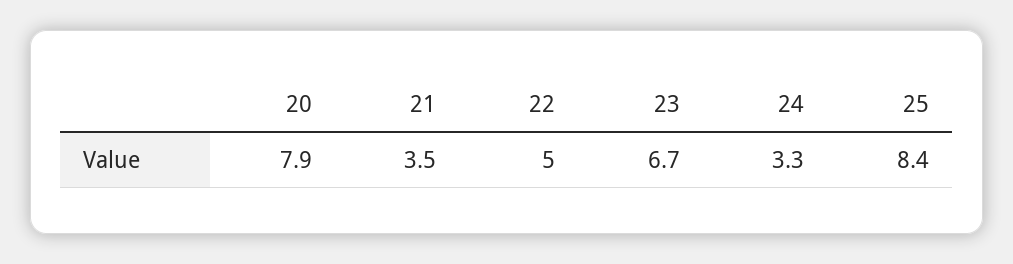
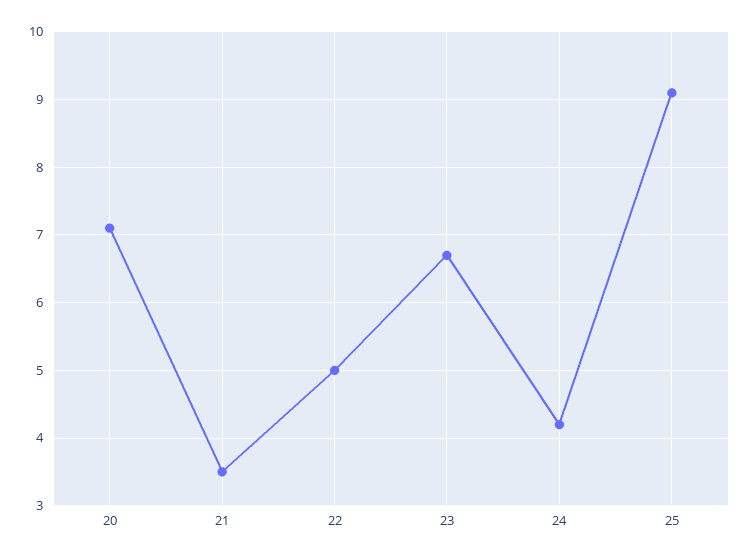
20: 7.9 -> 7.1
24: 3.3 -> 4.2
25: 8.4 -> 9.1

